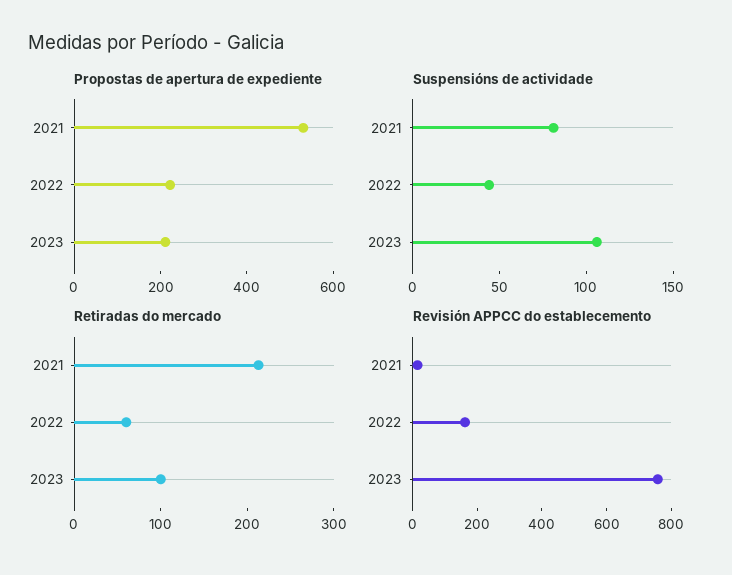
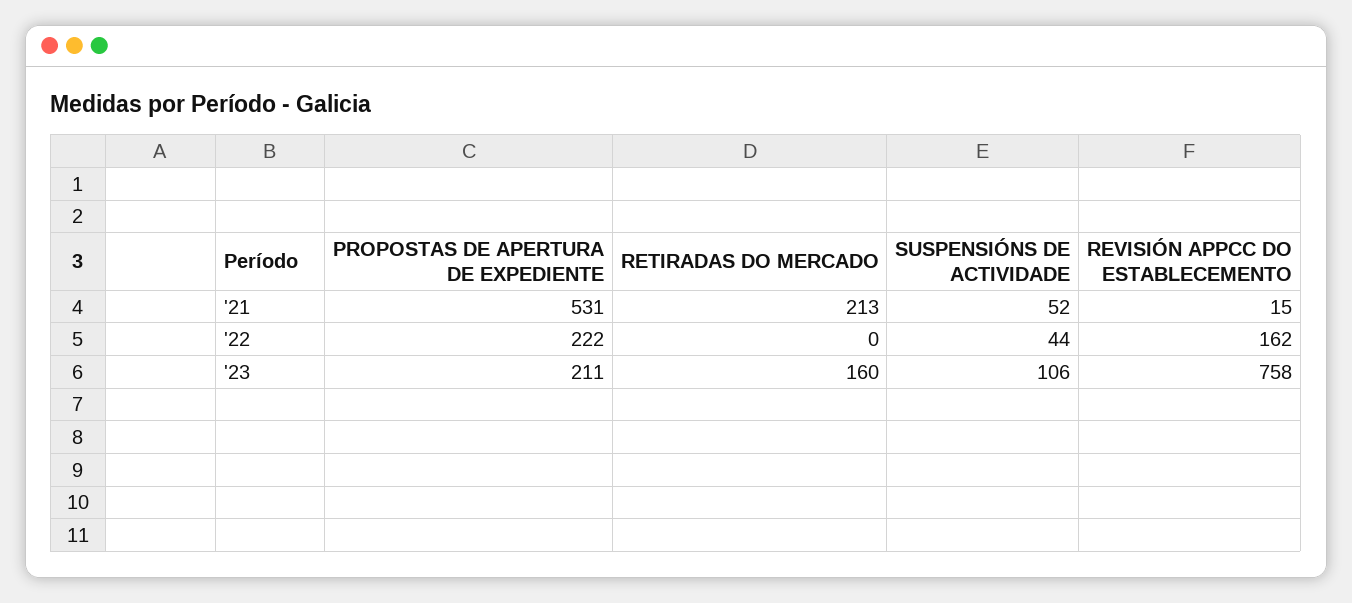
Suspensións de actividade, 2021: 80 -> 52
Retiradas do mercado, 2022: 60 -> 0
Retiradas do mercado, 2023: 100 -> 160

